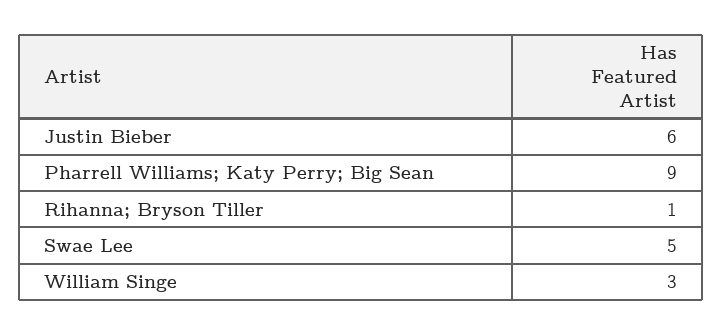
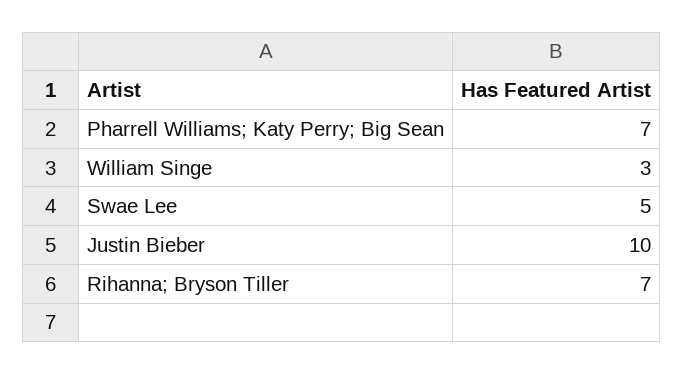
Justin Bieber: 6 -> 10
Pharrell Williams; Katy Perry; Big Sean: 9 -> 7
Rihanna; Bryson Tiller: 1 -> 7

